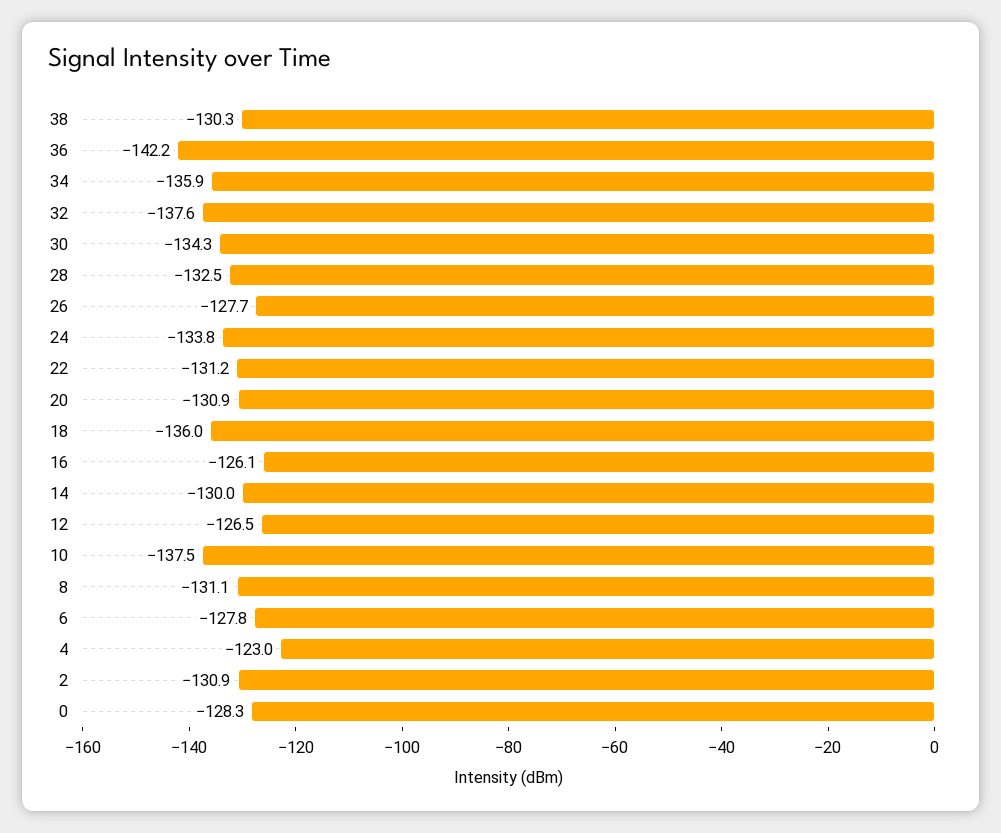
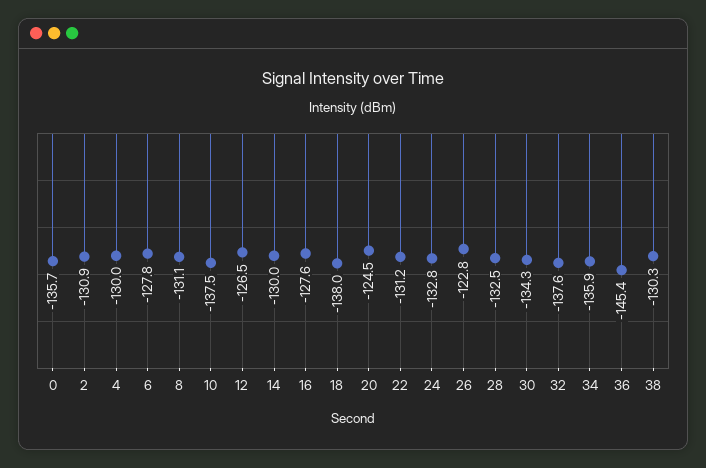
36: -142.2 -> -145.4
26: -127.7 -> -122.8
24: -133.8 -> -132.8
20: -130.9 -> -124.5
18: -136 -> -138
16: -126.1 -> -127.6
4: -123 -> -130
0: -128.3 -> -135.7

